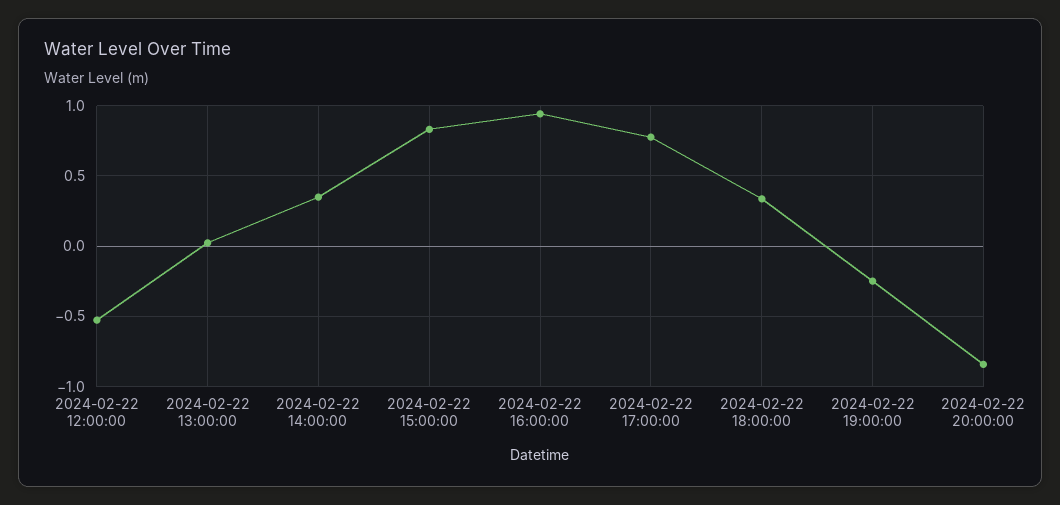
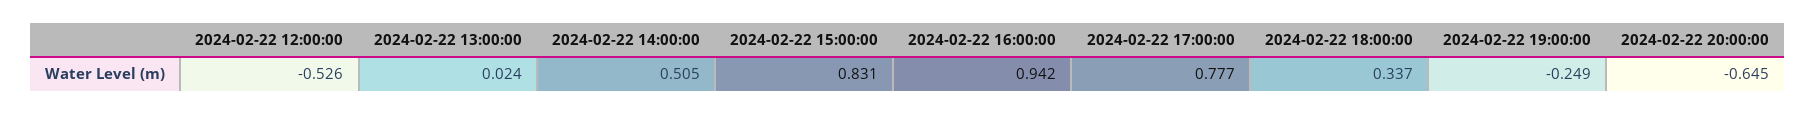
2024-02-22 14:00:00: 0.35 -> 0.505
2024-02-22 20:00:00: -0.85 -> -0.645

